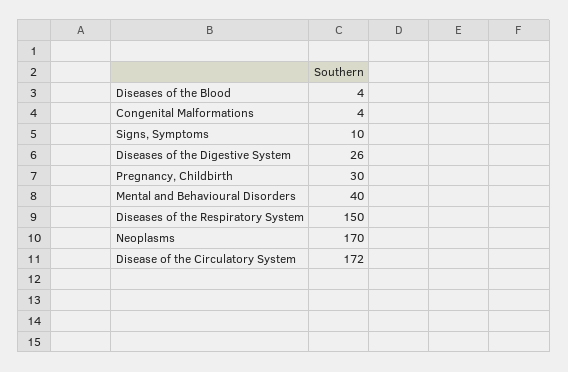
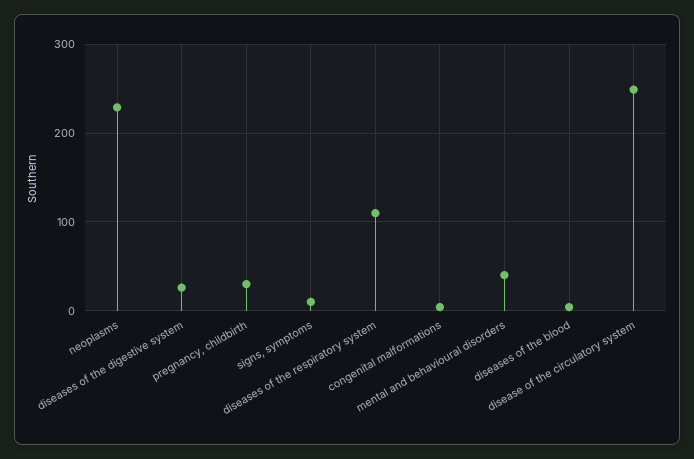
Diseases of the Respiratory System: 150 -> 110
Neoplasms: 170 -> 230
Disease of the Circulatory System: 172 -> 250

